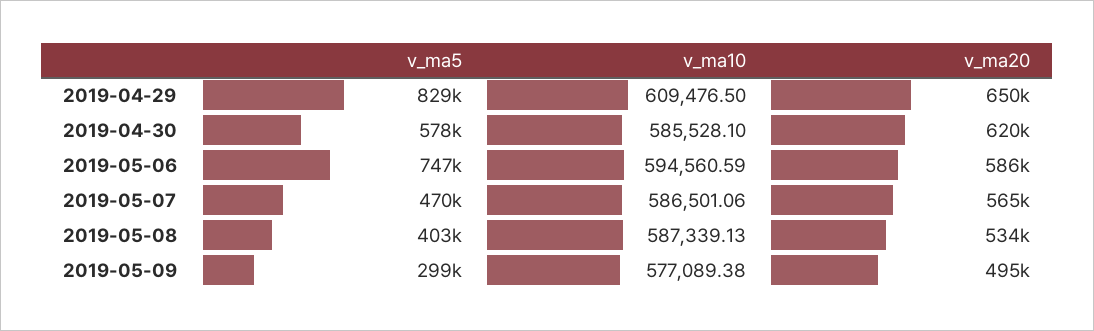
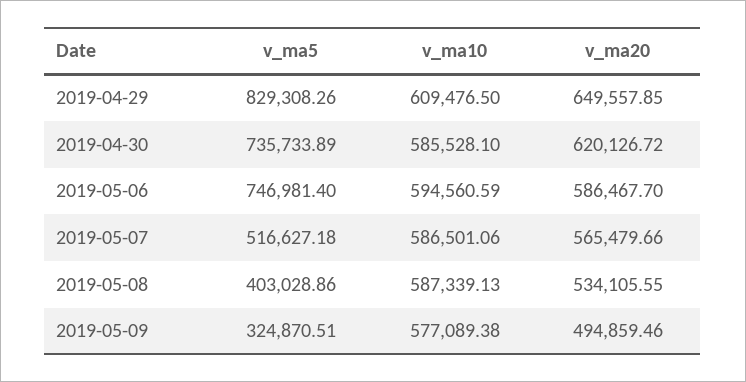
v_ma5, 2019-04-30: 578000 -> 735733.89
v_ma5, 2019-05-07: 470000 -> 516627.18
v_ma5, 2019-05-09: 299000 -> 324870.51

